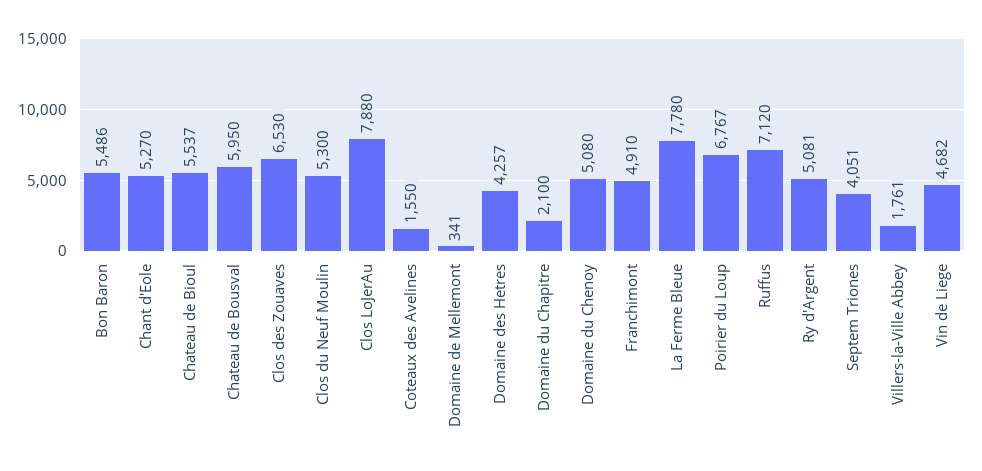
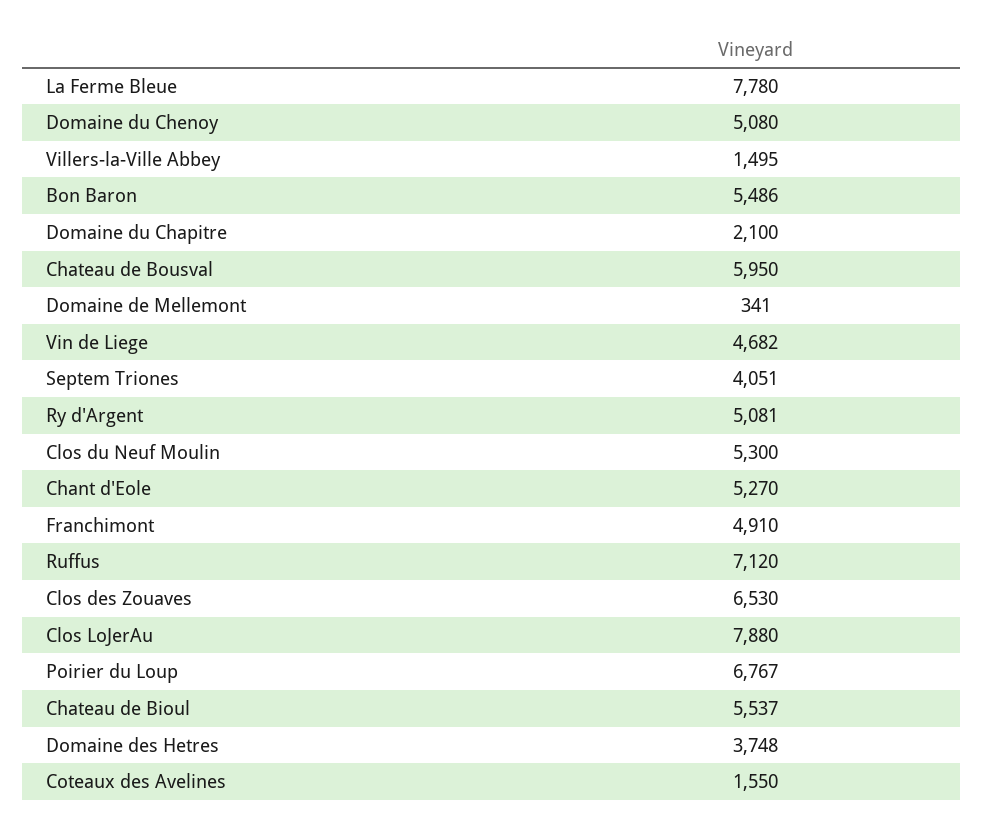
Domaine des Hetres: 4257 -> 3748
Villers-la-Ville Abbey: 1761 -> 1495

